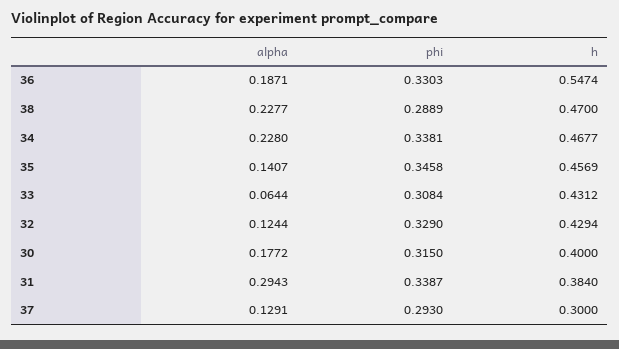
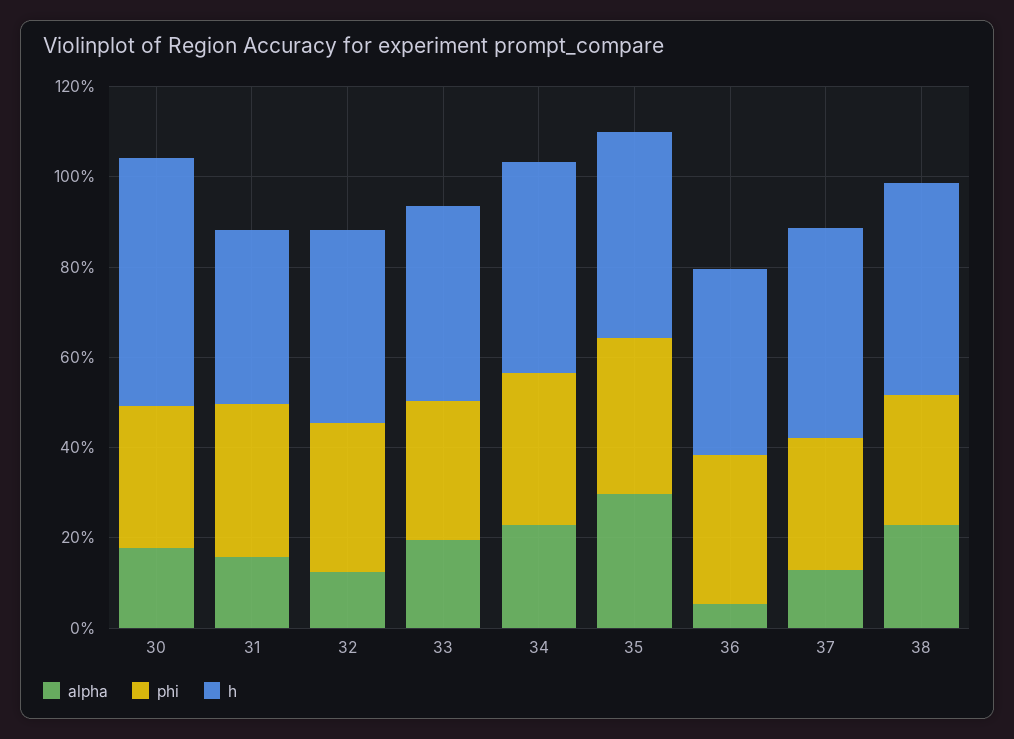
alpha, 36: 0.1871 -> 0.05
h, 36: 0.5474 -> 0.4
alpha, 35: 0.1407 -> 0.3
alpha, 33: 0.0644 -> 0.2
h, 30: 0.4 -> 0.55
alpha, 31: 0.2943 -> 0.15
h, 37: 0.3 -> 0.45

